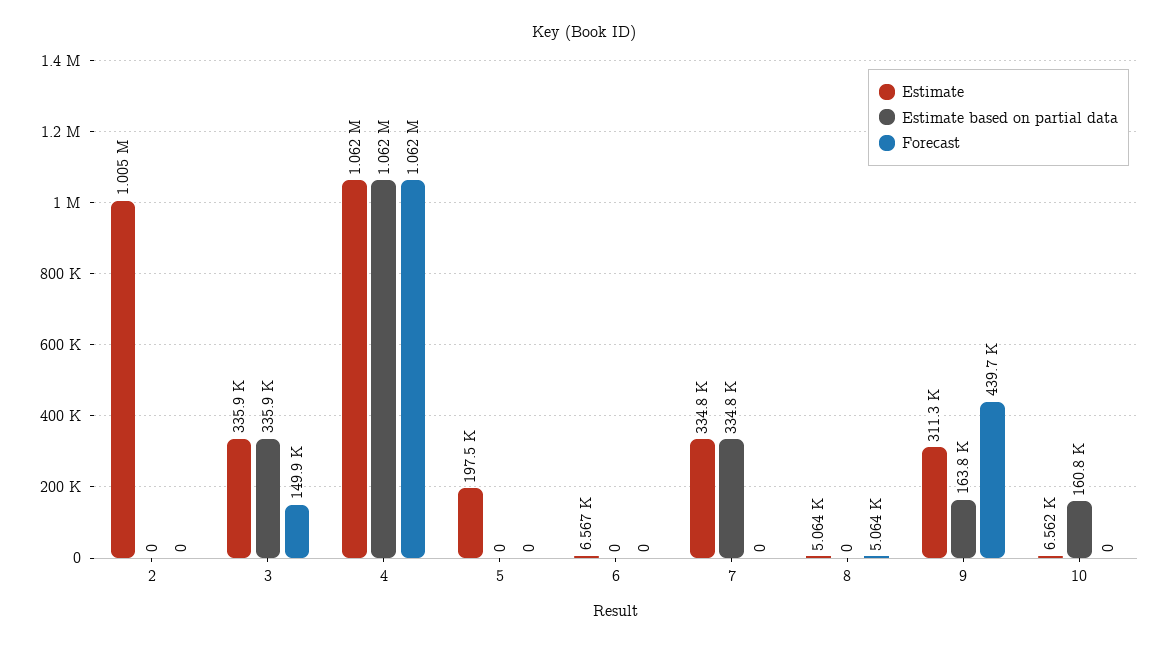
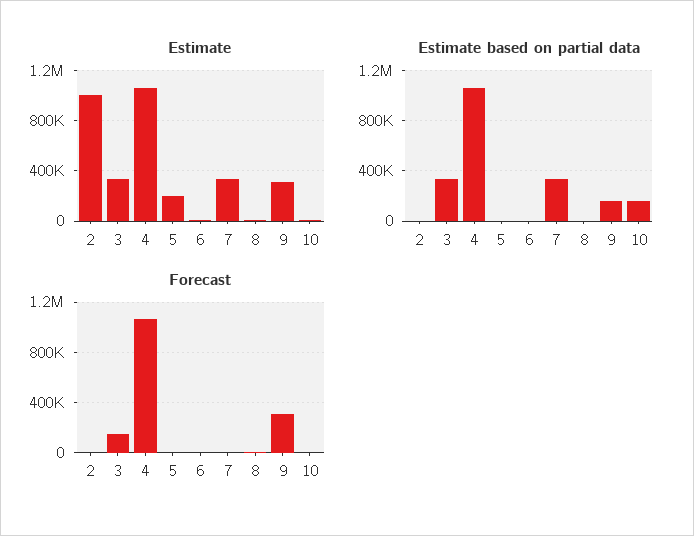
Forecast, 9: 439700 -> 300000

